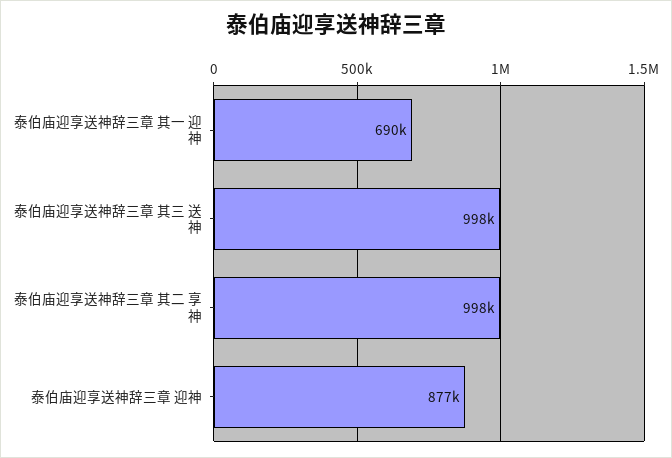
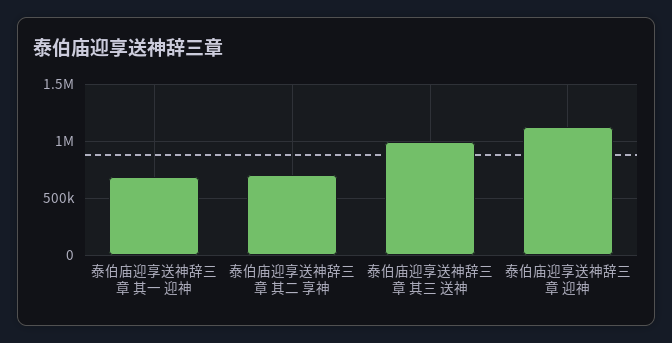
泰伯庙迎享送神辞三章 其二 享神: 998000 -> 700000
泰伯庙迎享送神辞三章 迎神: 877000 -> 1100000

